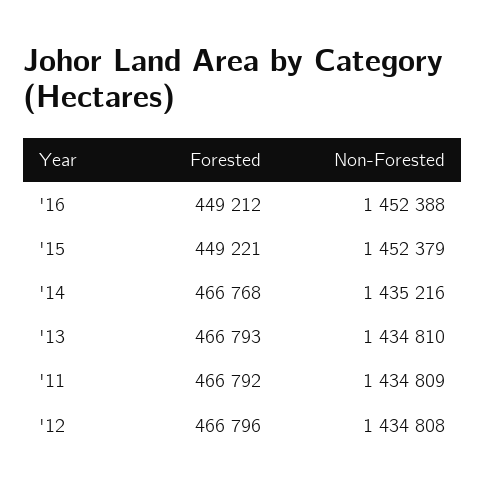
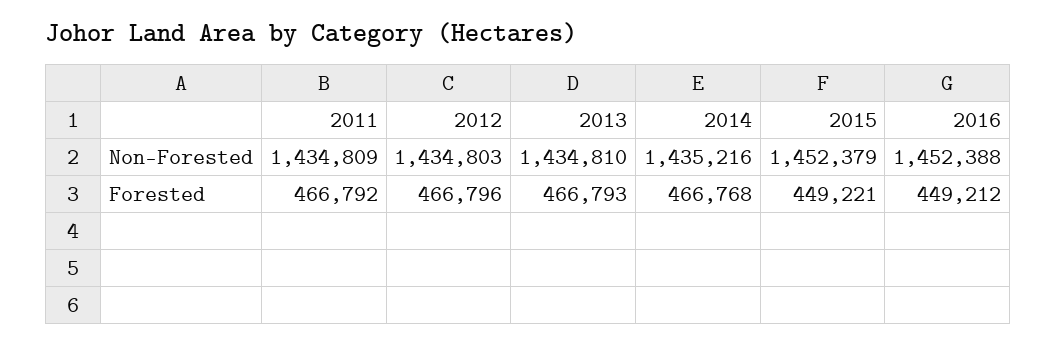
Non-Forested, '12: 1434808 -> 1434803

